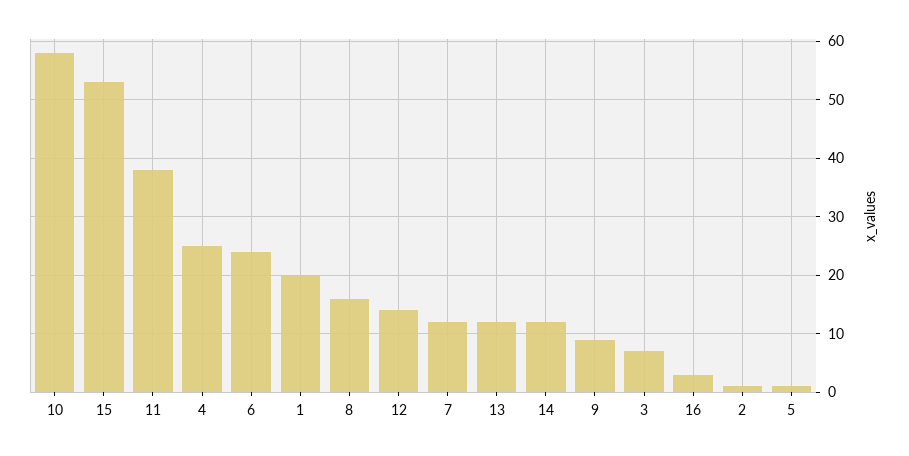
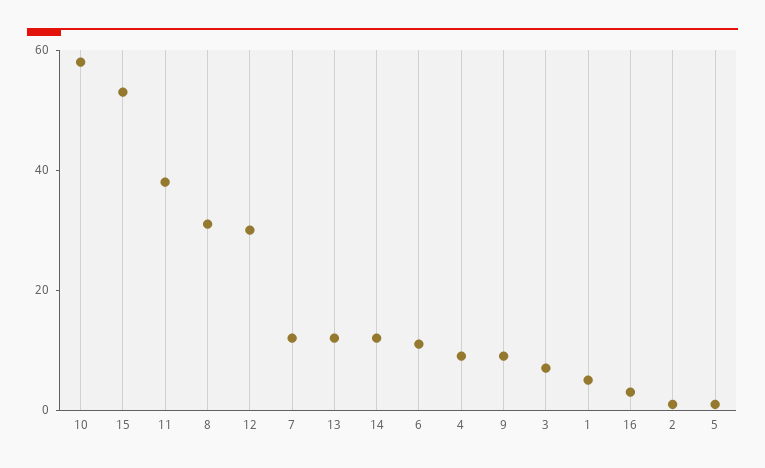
4: 25 -> 10
6: 25 -> 10
1: 20 -> 5
8: 15 -> 30
12: 15 -> 30

